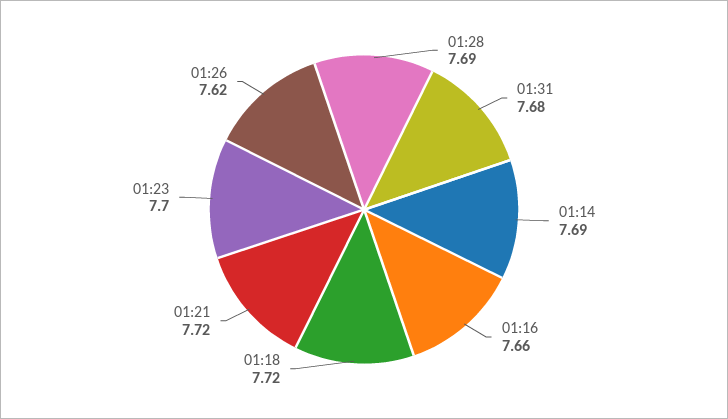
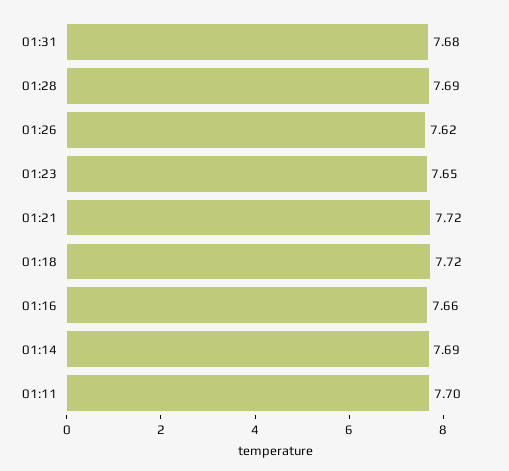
01:23: 7.7 -> 7.65
01:11: none -> 7.7

